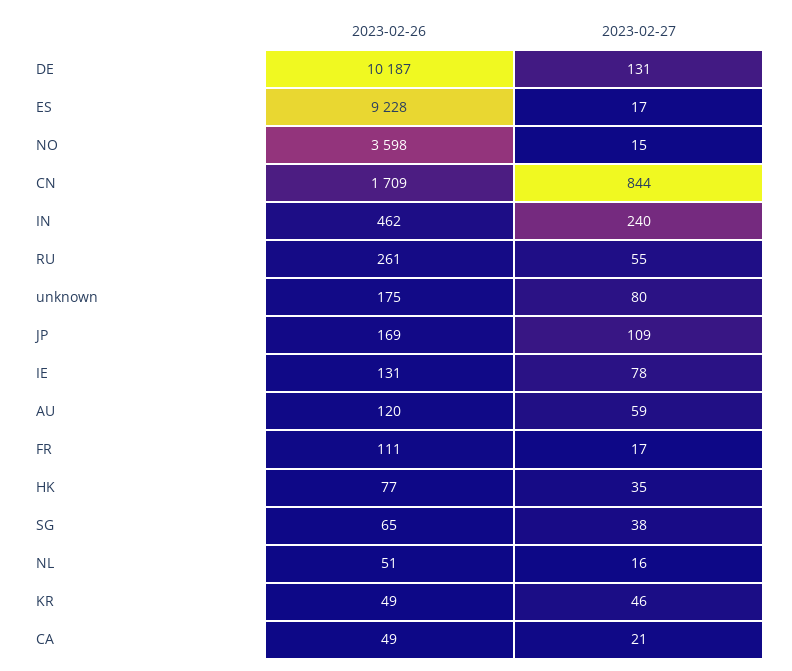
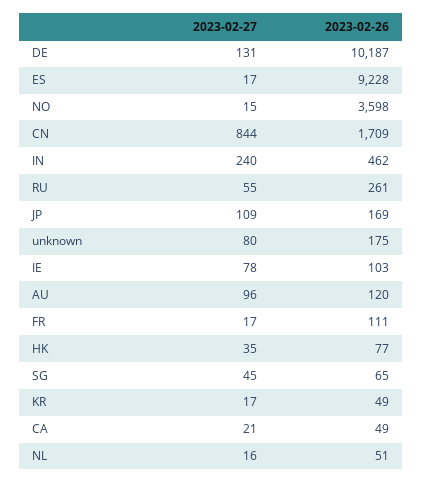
2023-02-26, IE: 131 -> 103
2023-02-27, AU: 59 -> 96
2023-02-27, SG: 38 -> 45
2023-02-27, KR: 46 -> 17

